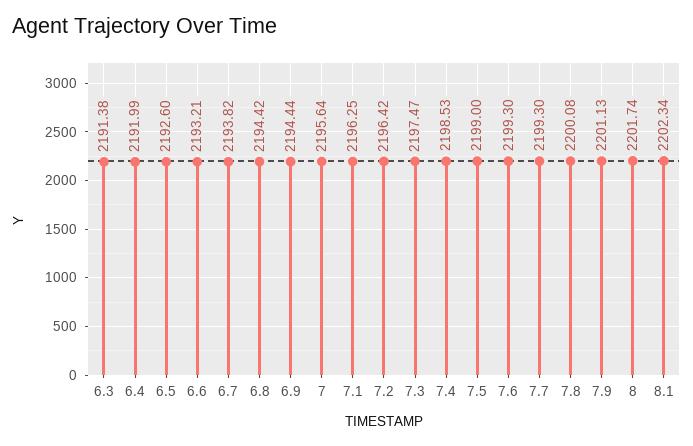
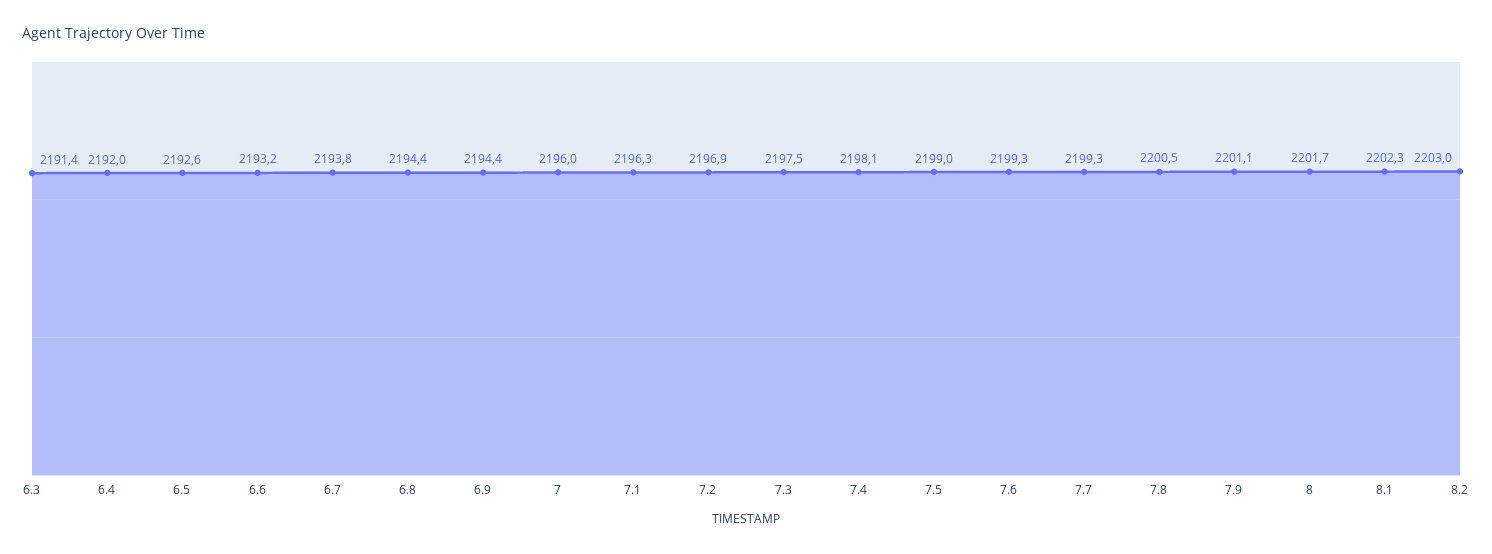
7: 2195.64 -> 2196
7.2: 2196.42 -> 2196.9
7.4: 2198.53 -> 2198.1
7.8: 2200.08 -> 2200.5
8.2: none -> 2203

